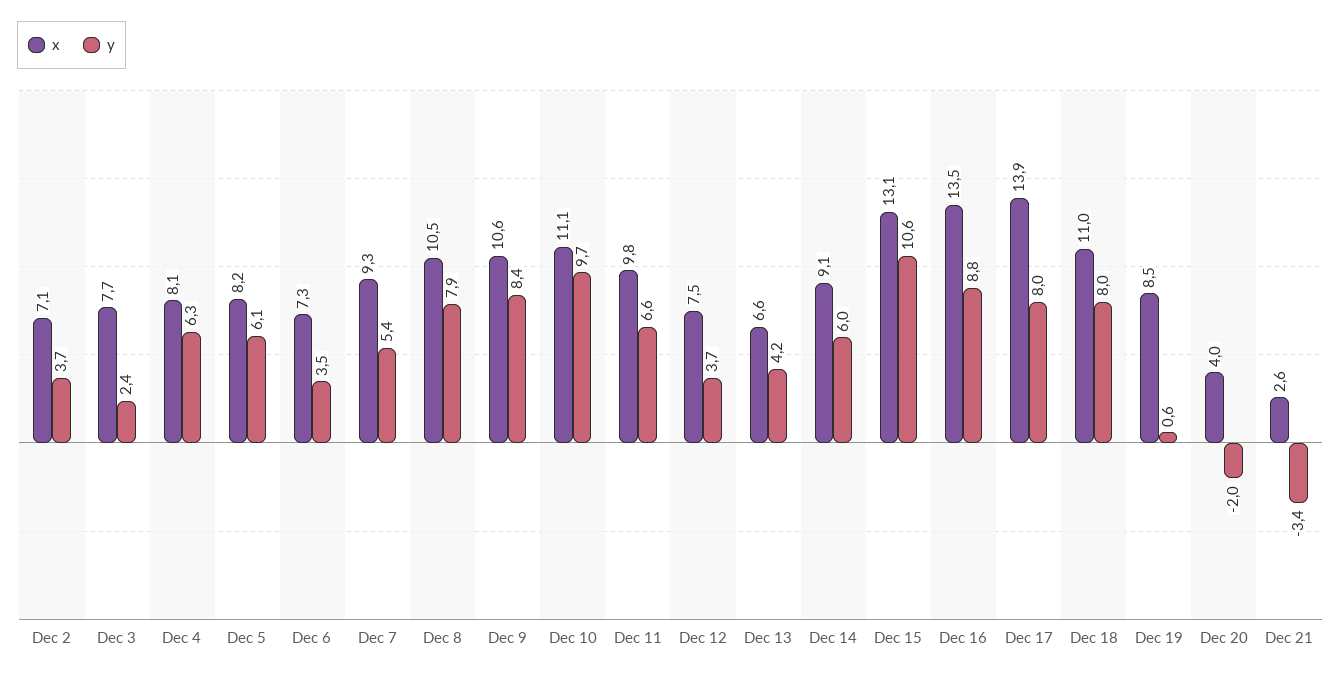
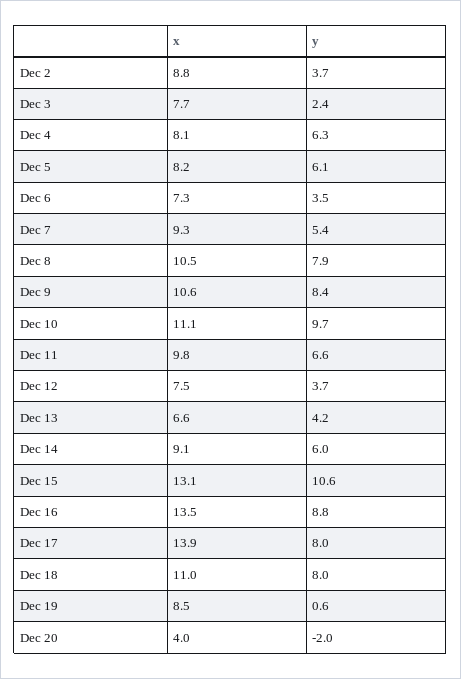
x, Dec 2: 7.1 -> 8.8
x, Dec 21: 2.6 -> none
y, Dec 21: -3.4 -> none

